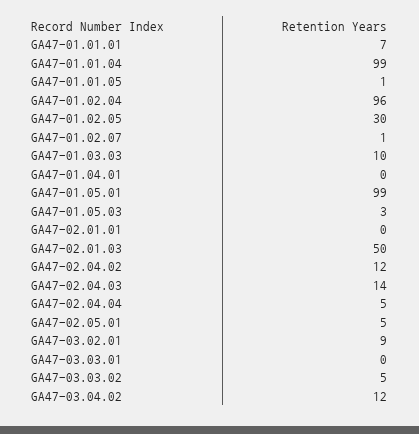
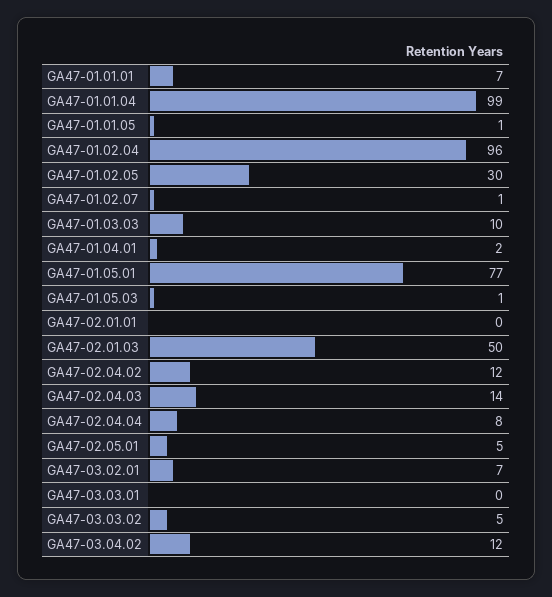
GA47-01.04.01: 0 -> 2
GA47-01.05.01: 99 -> 77
GA47-01.05.03: 3 -> 1
GA47-02.04.04: 5 -> 8
GA47-03.02.01: 9 -> 7

